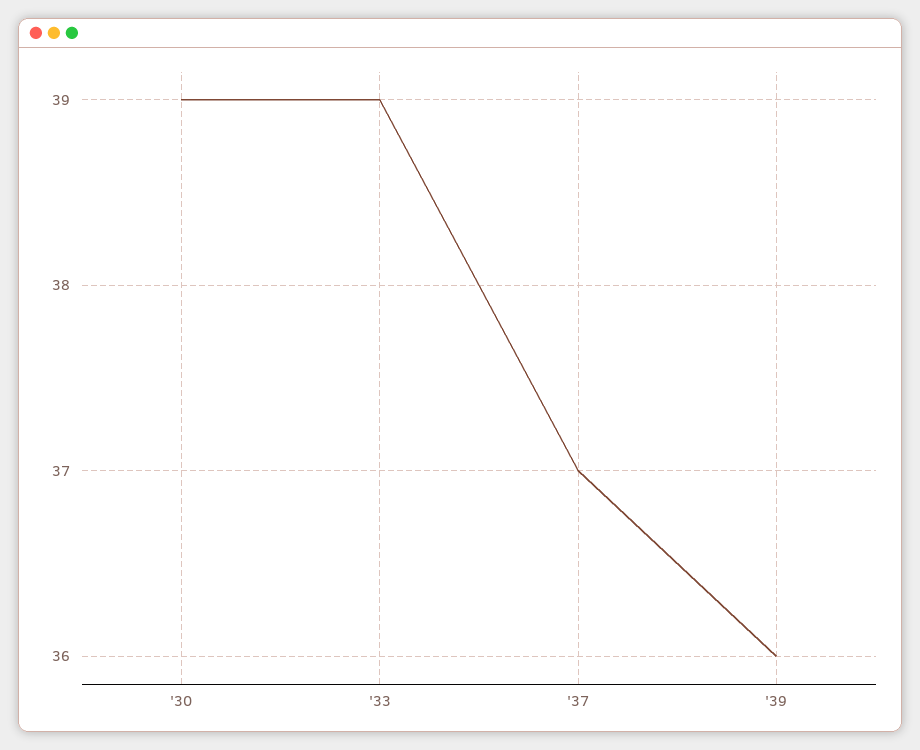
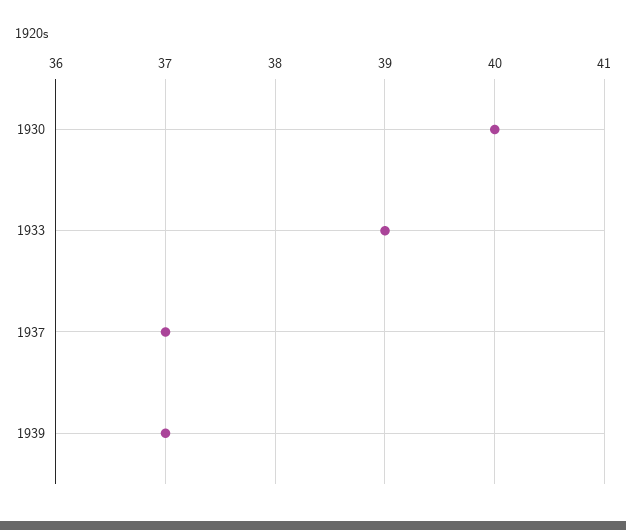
'30: 39 -> 40
'39: 36 -> 37

